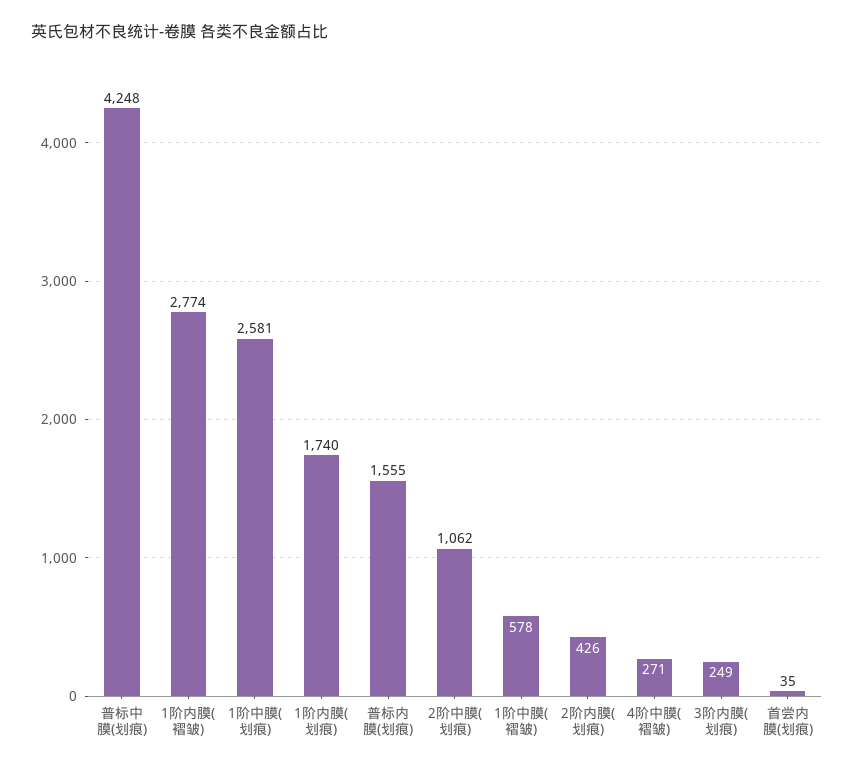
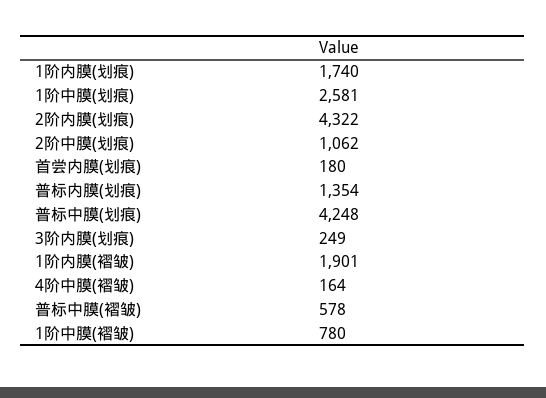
1阶内膜(褶皱): 2774 -> 1901
普标内膜(划痕): 1555 -> 1354
1阶中膜(褶皱): 578 -> 780
2阶内膜(划痕): 426 -> 4322
4阶中膜(褶皱): 271 -> 164
首尝内膜(划痕): 35 -> 180
普标中膜(褶皱): none -> 578

